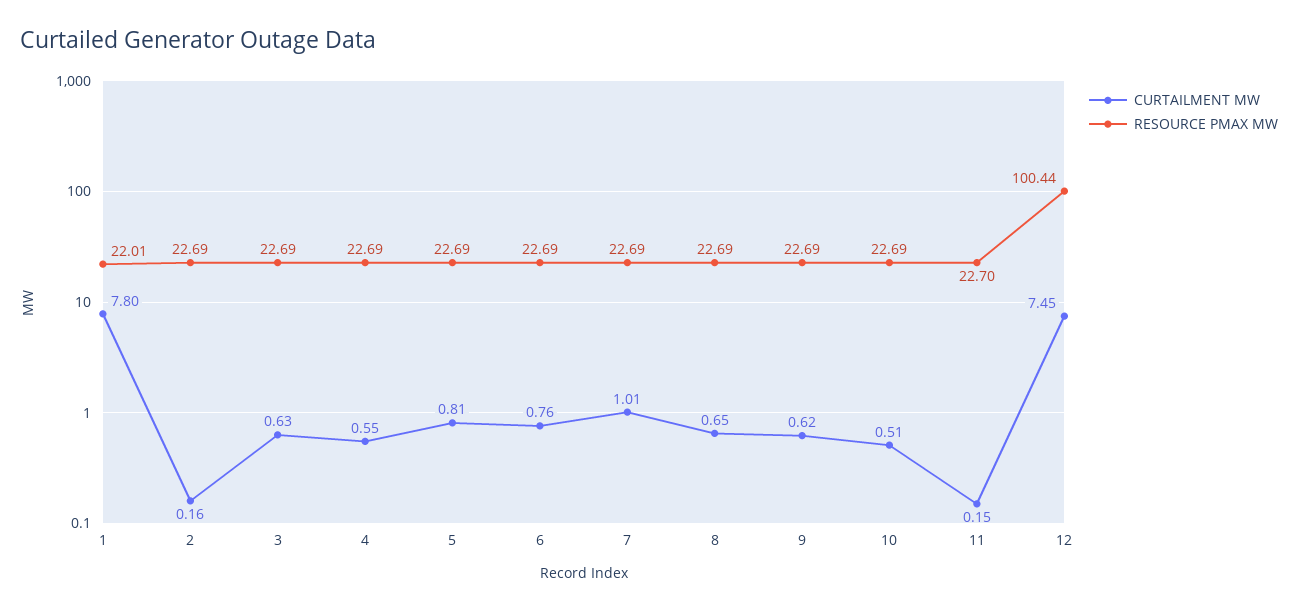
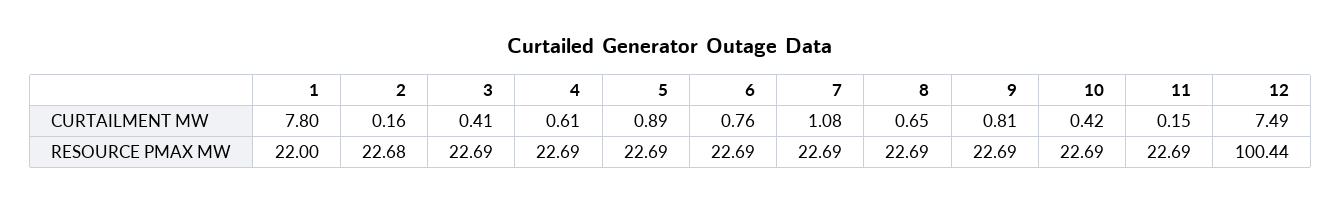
RESOURCE PMAX MW, 1: 22.01 -> 22
RESOURCE PMAX MW, 2: 22.69 -> 22.68
CURTAILMENT MW, 3: 0.63 -> 0.41
CURTAILMENT MW, 4: 0.55 -> 0.61
CURTAILMENT MW, 5: 0.81 -> 0.89
CURTAILMENT MW, 7: 1.01 -> 1.08
CURTAILMENT MW, 9: 0.62 -> 0.81
CURTAILMENT MW, 10: 0.51 -> 0.42
RESOURCE PMAX MW, 11: 22.7 -> 22.69
CURTAILMENT MW, 12: 7.45 -> 7.49

